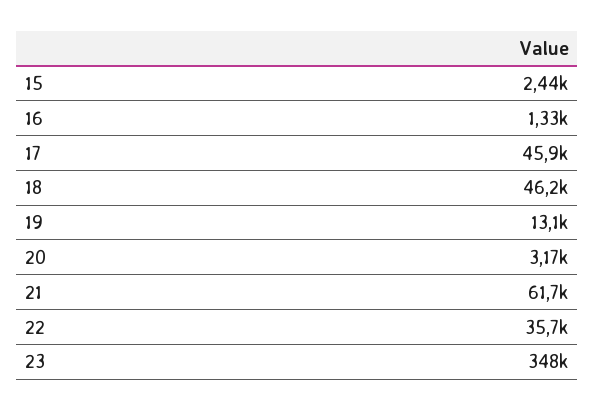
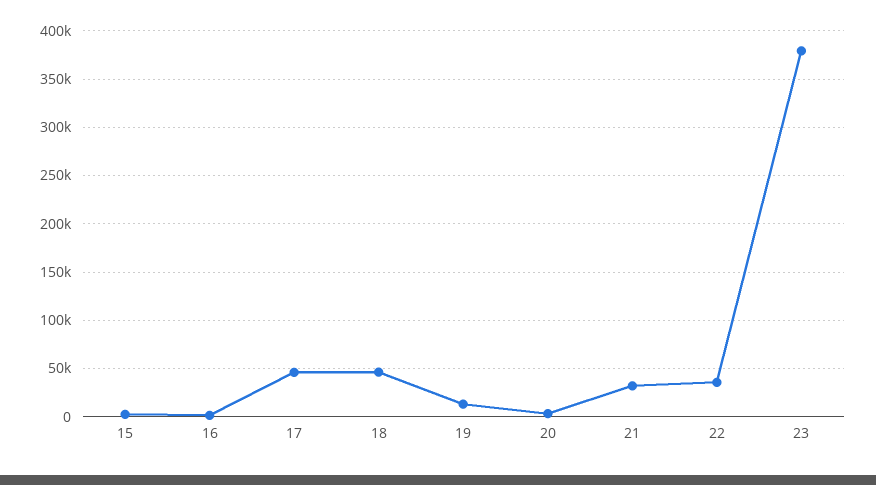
21: 61700 -> 30000
23: 348000 -> 380000

